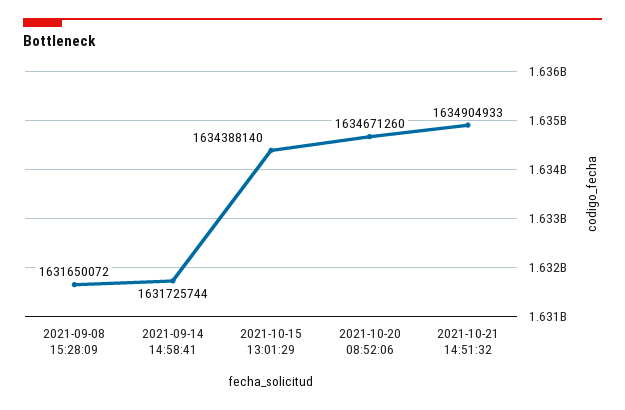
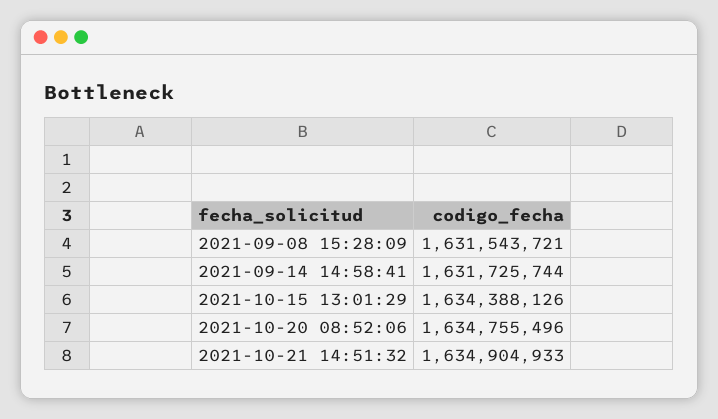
2021-09-08 15:28:09: 1631650072 -> 1631543721
2021-10-15 13:01:29: 1634388140 -> 1634388126
2021-10-20 08:52:06: 1634671260 -> 1634755496

